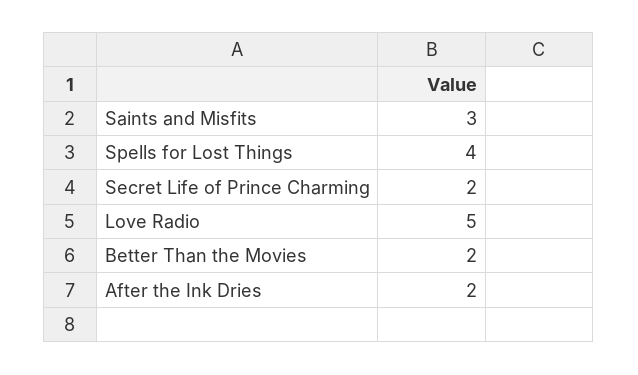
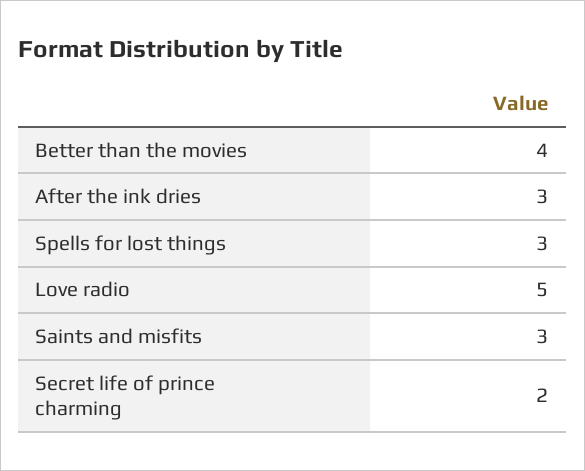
Spells for Lost Things: 4 -> 3
Better Than the Movies: 2 -> 4
After the Ink Dries: 2 -> 3

